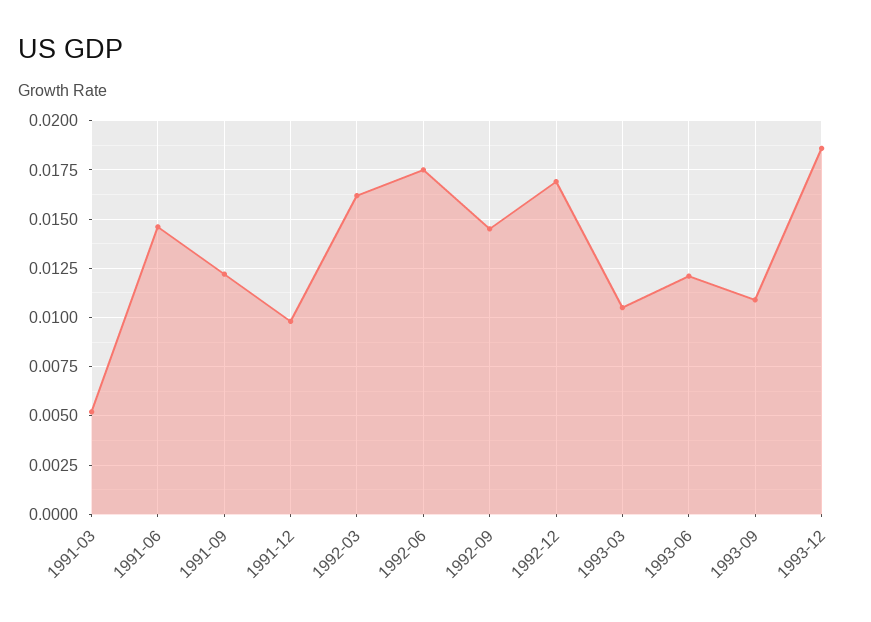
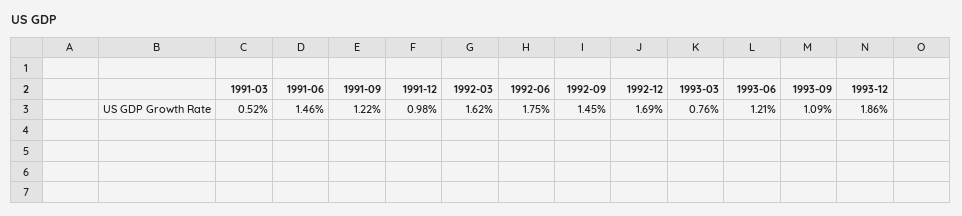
1993-03: 0.0105 -> 0.0076

